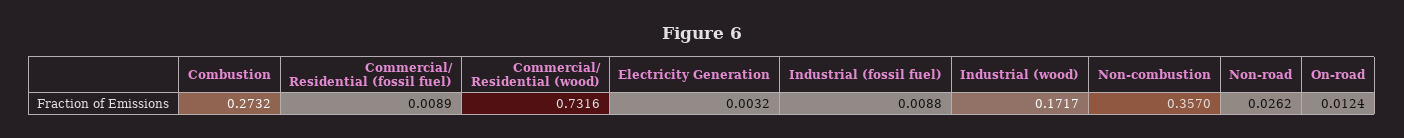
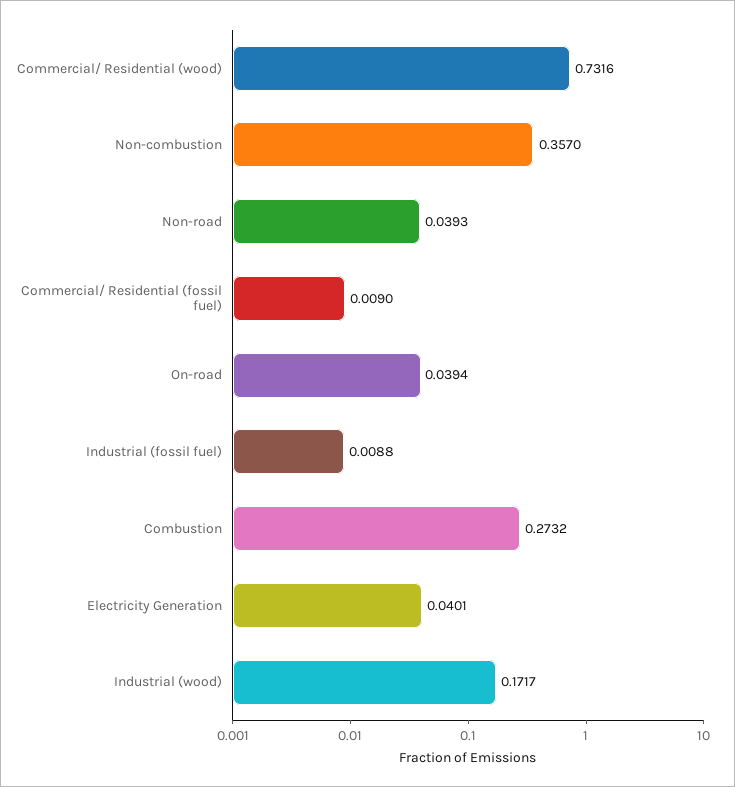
Commercial/ Residential (fossil fuel): 0.0089 -> 0.009
Electricity Generation: 0.0032 -> 0.0401
Non-road: 0.0262 -> 0.0393
On-road: 0.0124 -> 0.0394

